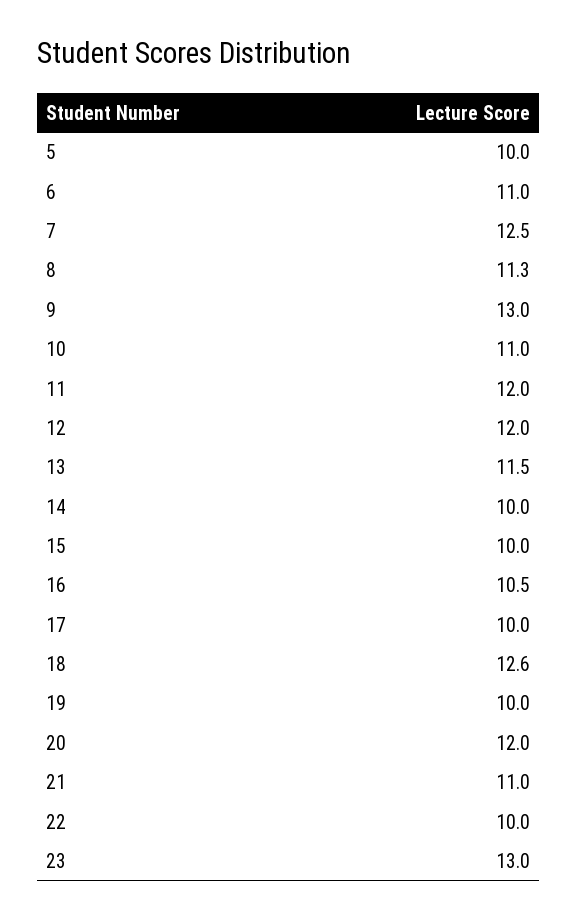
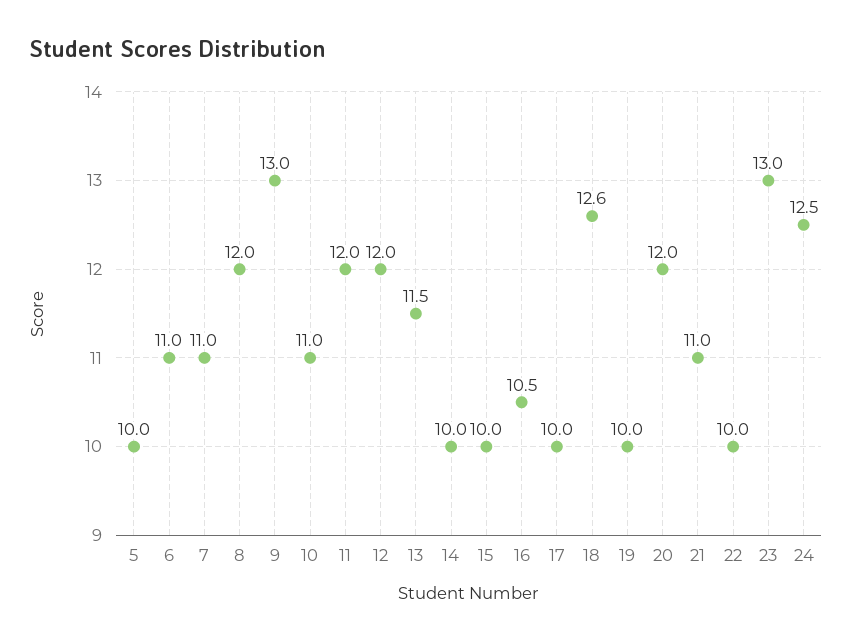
7: 12.5 -> 11
8: 11.3 -> 12
24: none -> 12.5

